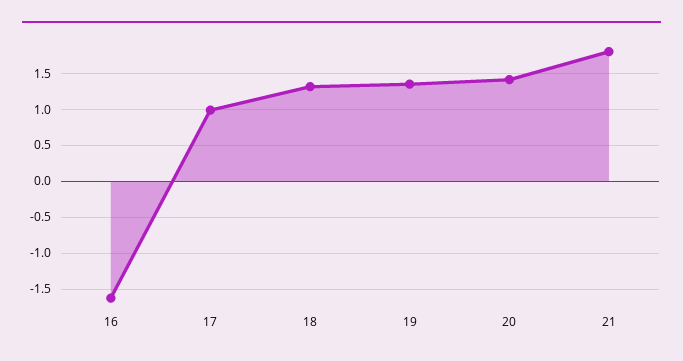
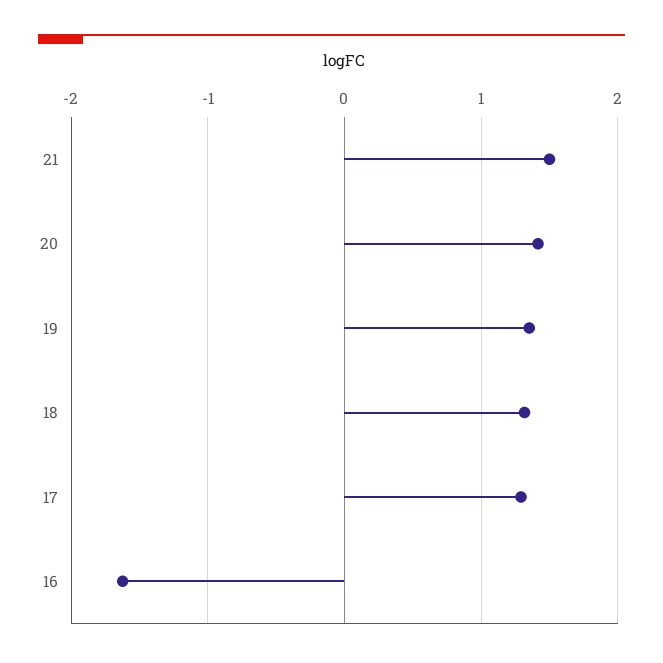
17: 1 -> 1.3
21: 1.8 -> 1.5

